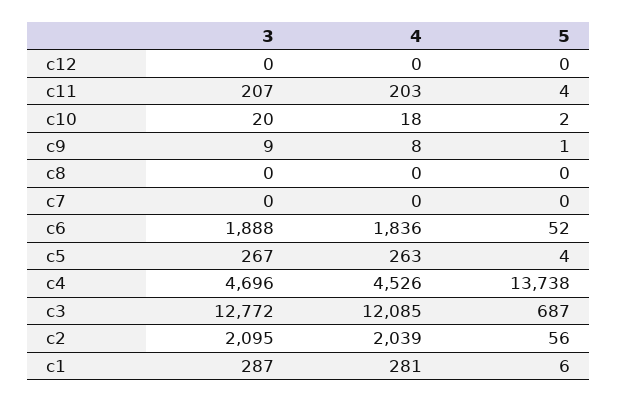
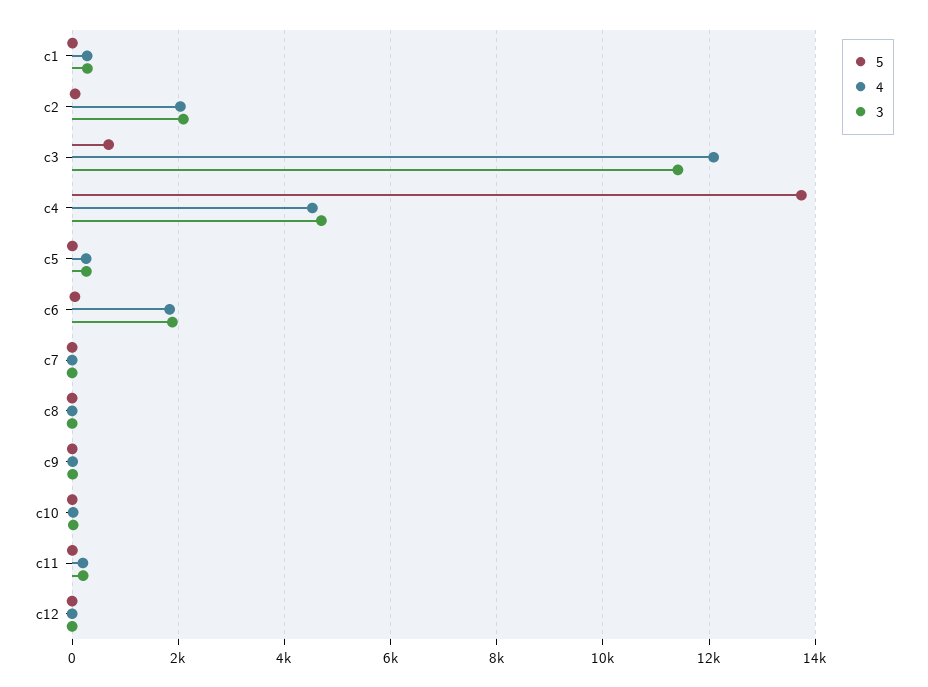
3, c3: 12772 -> 11400

